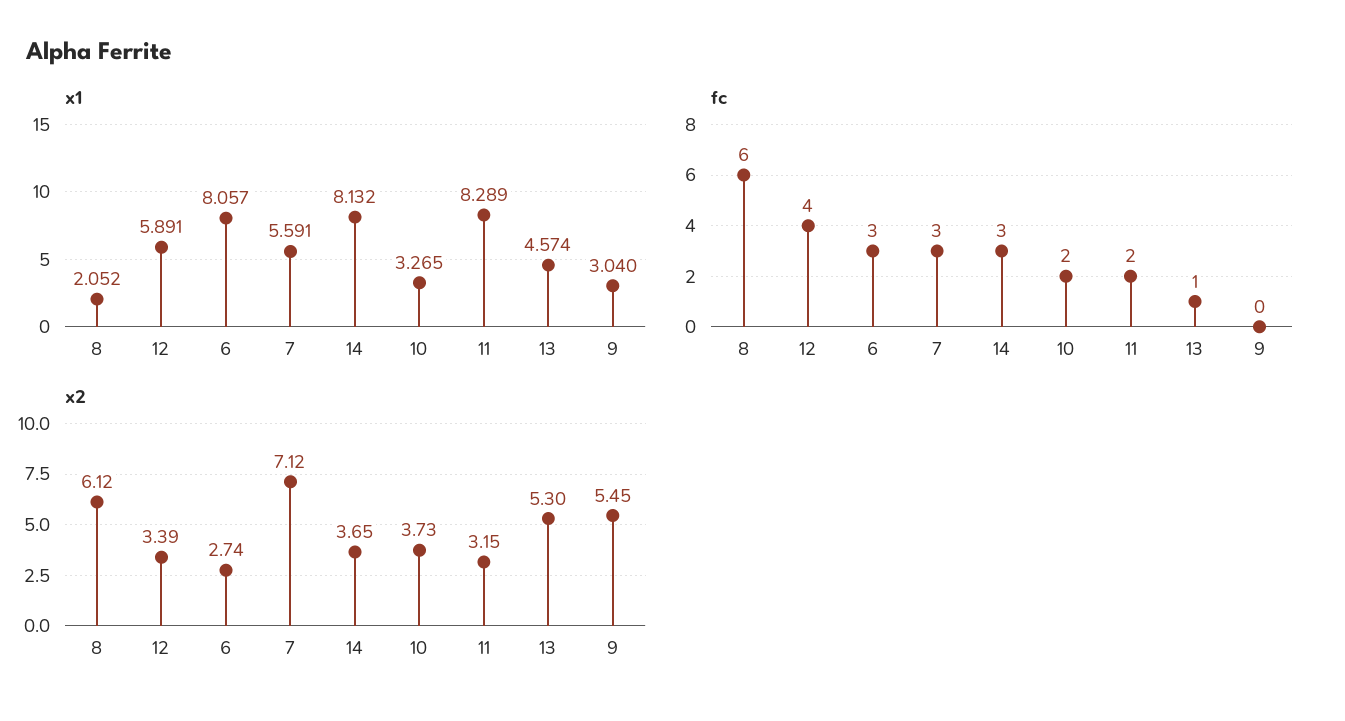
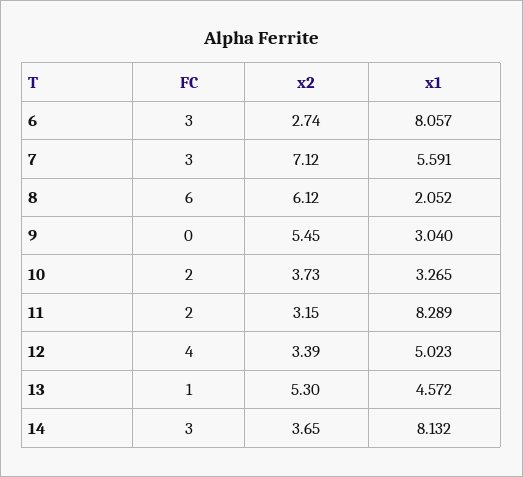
x1, 12: 5.891 -> 5.023
x1, 13: 4.574 -> 4.572

